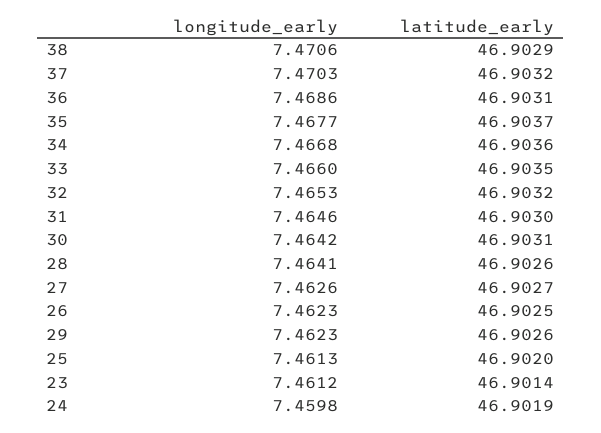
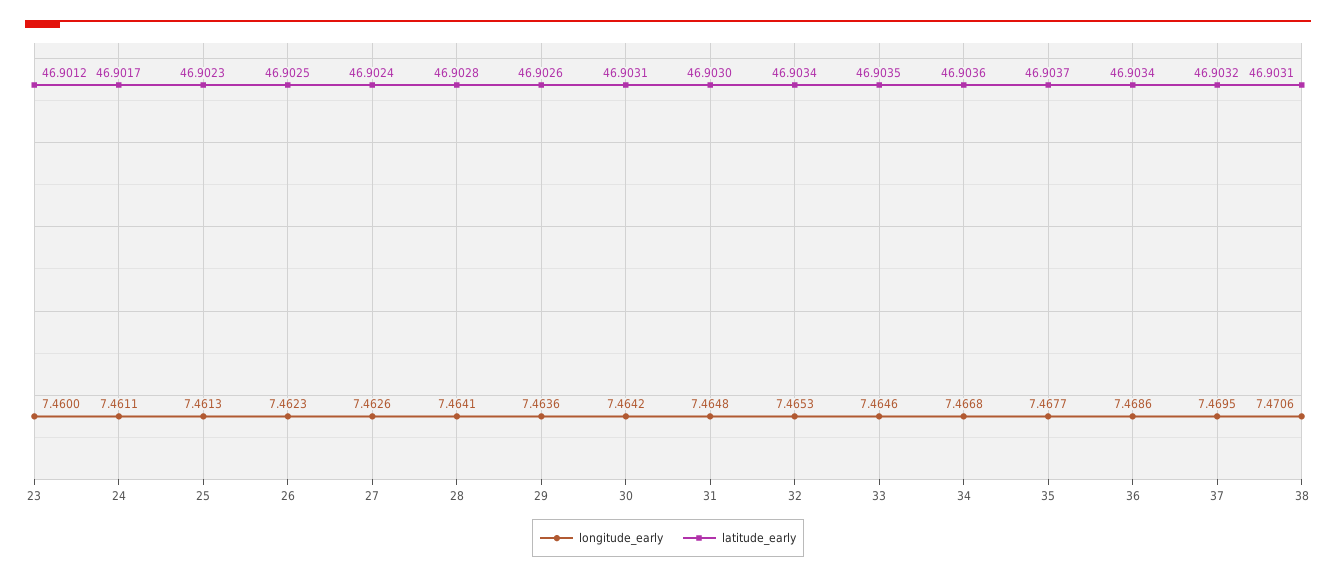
latitude_early, 38: 46.9029 -> 46.9031
longitude_early, 37: 7.4703 -> 7.4695
latitude_early, 36: 46.9031 -> 46.9034
longitude_early, 33: 7.466 -> 7.4646
latitude_early, 32: 46.9032 -> 46.9034
longitude_early, 31: 7.4646 -> 7.4648
latitude_early, 28: 46.9026 -> 46.9028
latitude_early, 27: 46.9027 -> 46.9024
longitude_early, 29: 7.4623 -> 7.4636
latitude_early, 25: 46.902 -> 46.9023
longitude_early, 23: 7.4612 -> 7.46
latitude_early, 23: 46.9014 -> 46.9012
longitude_early, 24: 7.4598 -> 7.4611
latitude_early, 24: 46.9019 -> 46.9017

